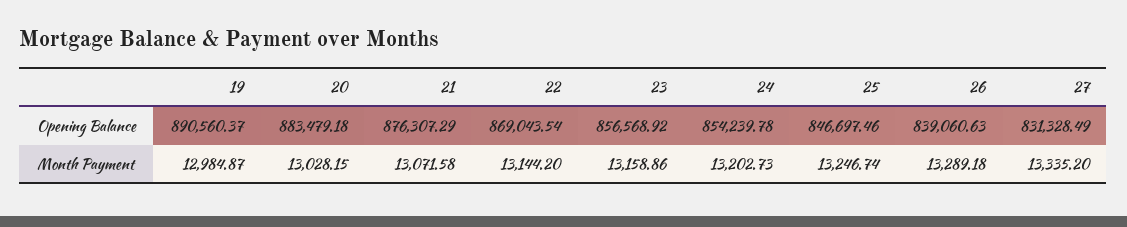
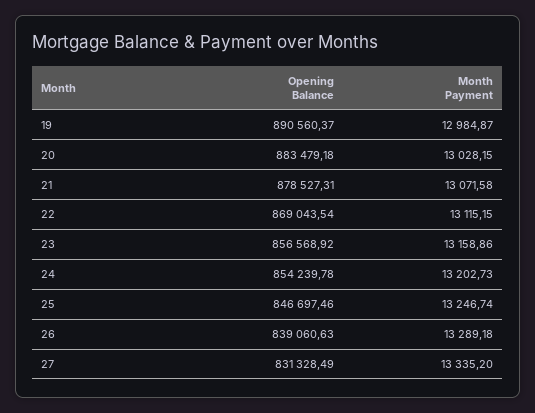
21, Opening Balance: 876307.29 -> 878527.31
22, Month Payment: 13144.2 -> 13115.15

